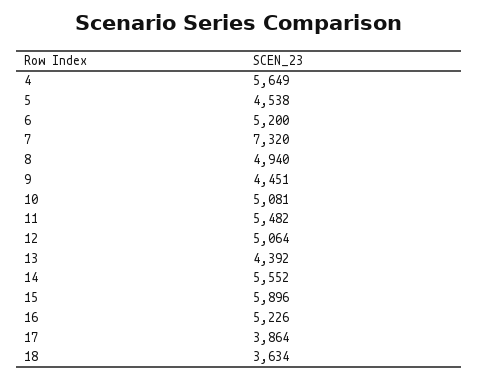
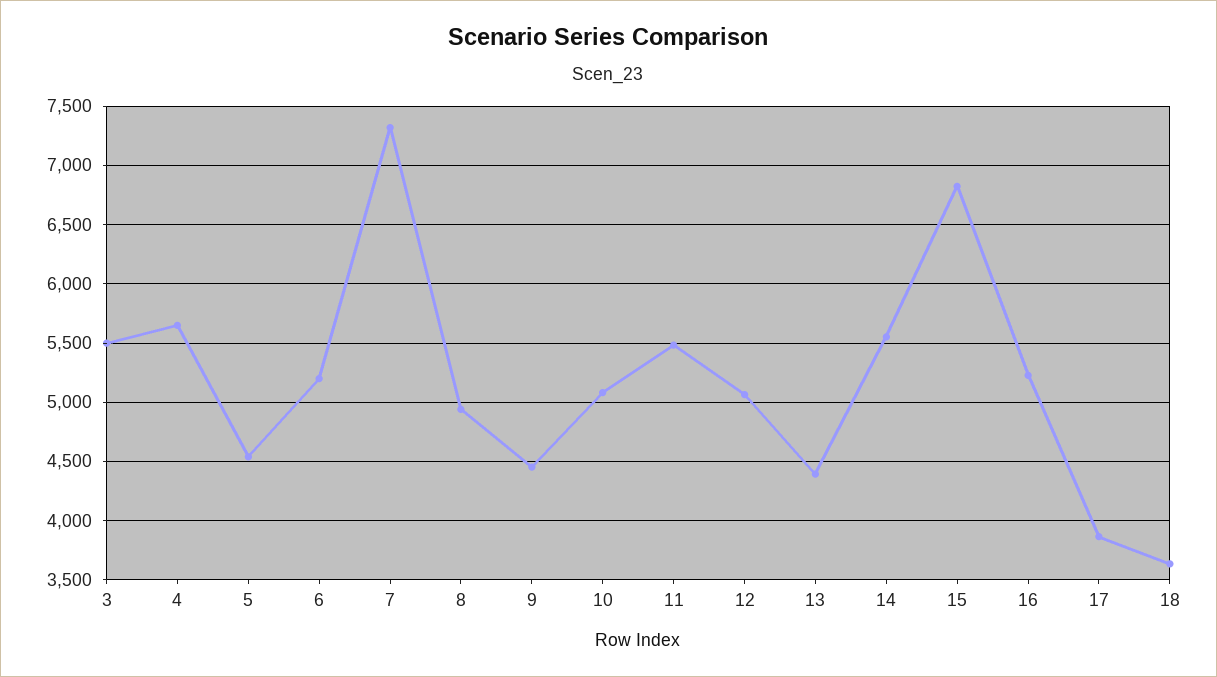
15: 5896 -> 6800
3: none -> 5500

